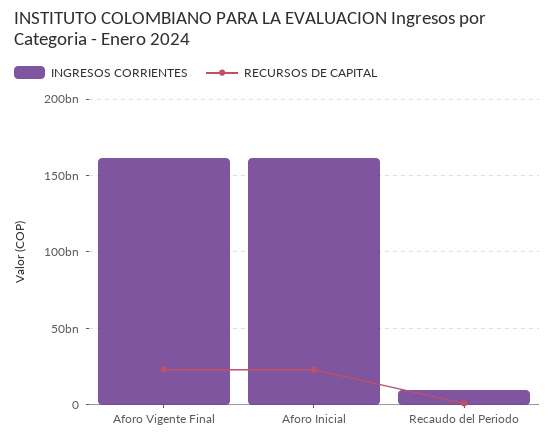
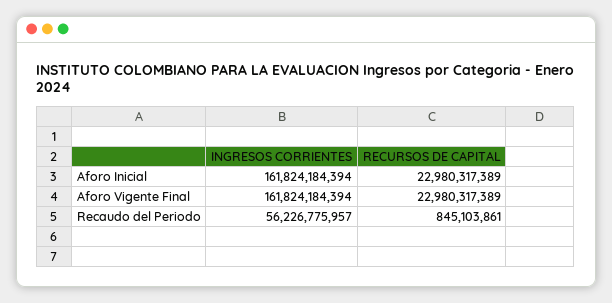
INGRESOS CORRIENTES, Recaudo del Periodo: 10000000000 -> 56226775957

